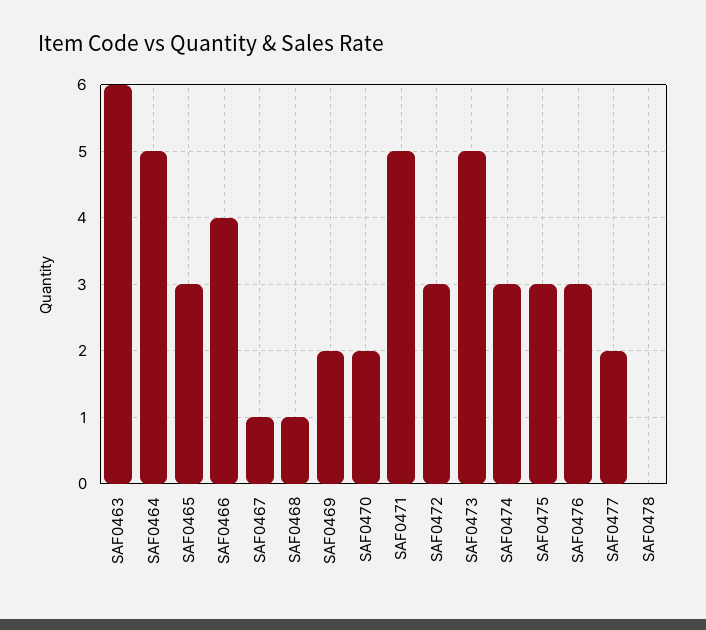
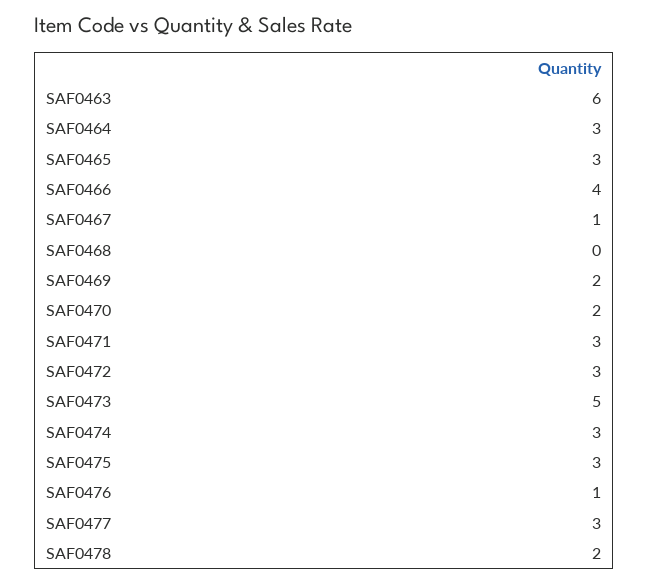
SAF0464: 5 -> 3
SAF0468: 1 -> 0
SAF0471: 5 -> 3
SAF0476: 3 -> 1
SAF0477: 2 -> 3
SAF0478: 0 -> 2

